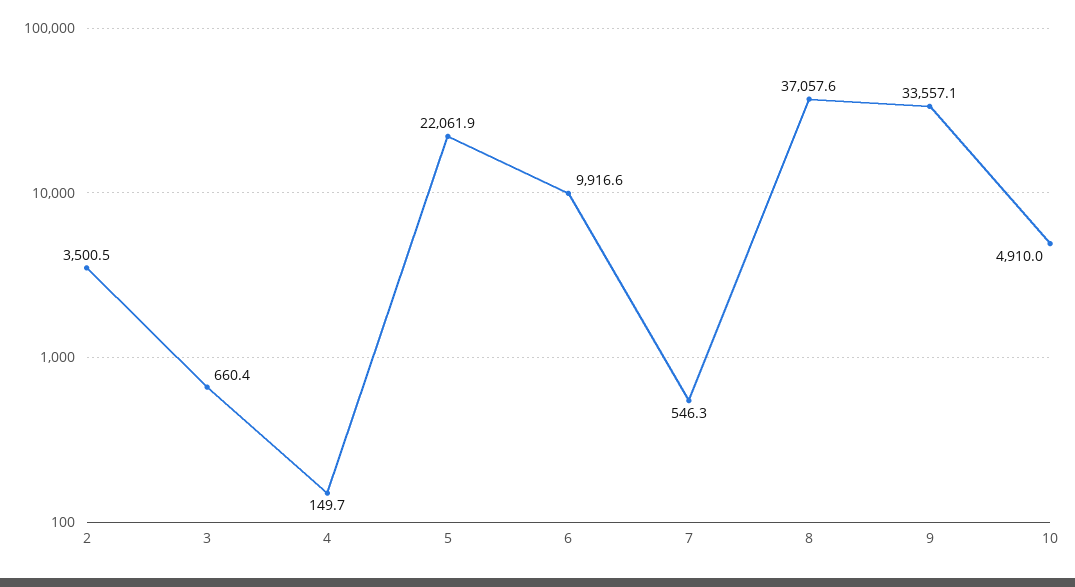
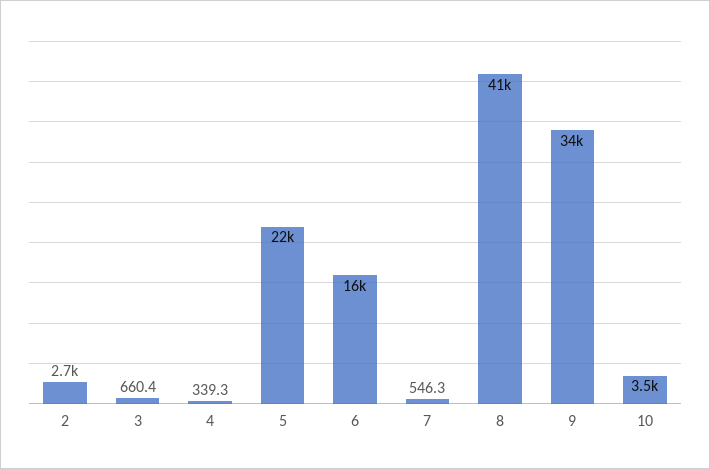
2: 3500.5 -> 2700
4: 149.7 -> 339.3
6: 9916.6 -> 16000
8: 37057.6 -> 41000
10: 4910 -> 3500

